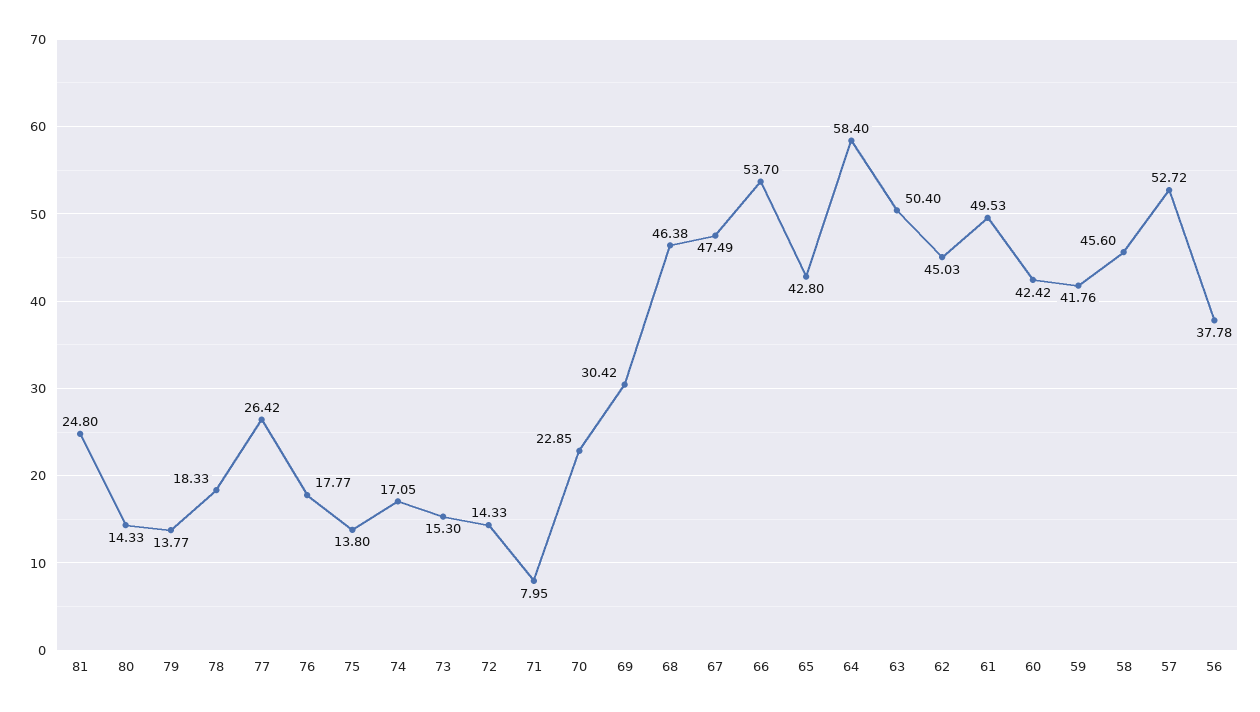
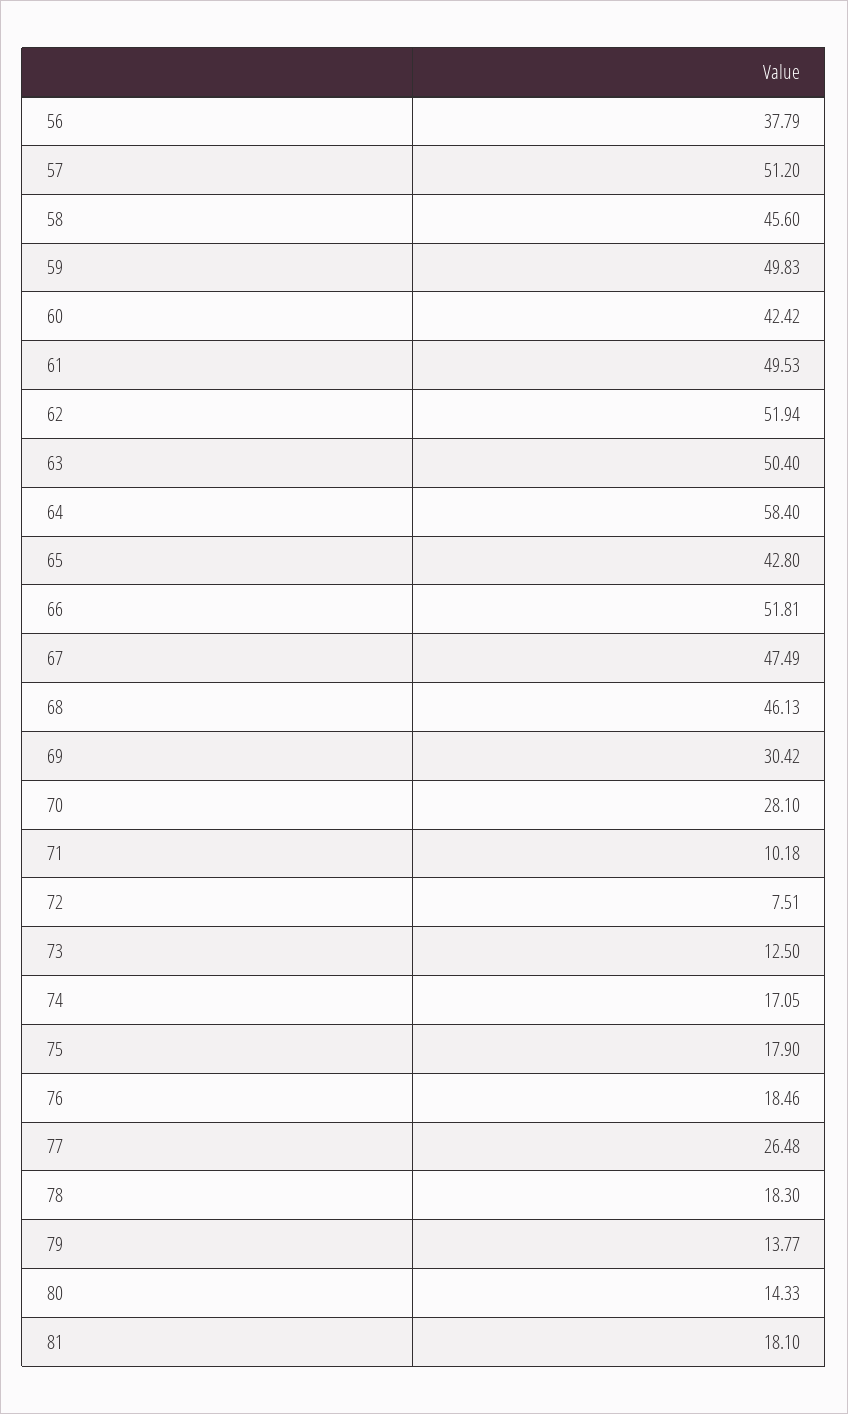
81: 24.8 -> 18.1
78: 18.33 -> 18.3
77: 26.42 -> 26.48
76: 17.77 -> 18.46
75: 13.8 -> 17.9
73: 15.3 -> 12.5
72: 14.33 -> 7.51
71: 7.95 -> 10.18
70: 22.85 -> 28.1
68: 46.38 -> 46.13
66: 53.7 -> 51.81
62: 45.03 -> 51.94
59: 41.76 -> 49.83
57: 52.72 -> 51.2
56: 37.78 -> 37.79

